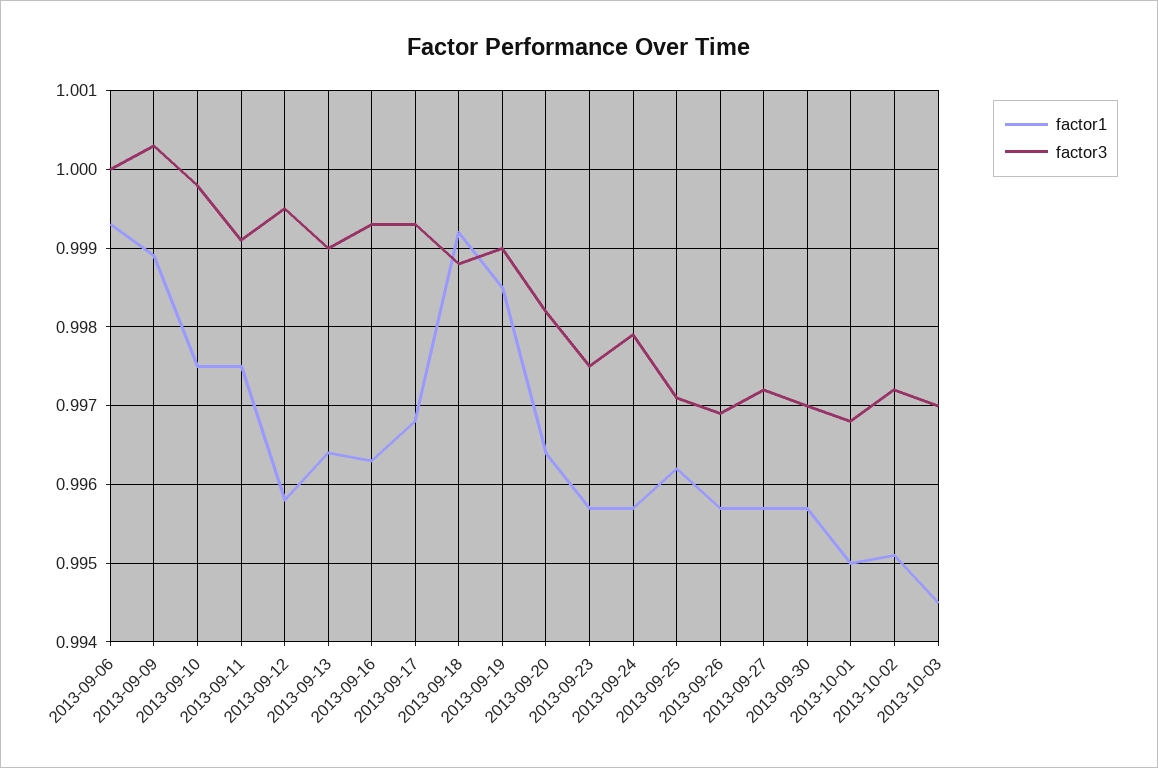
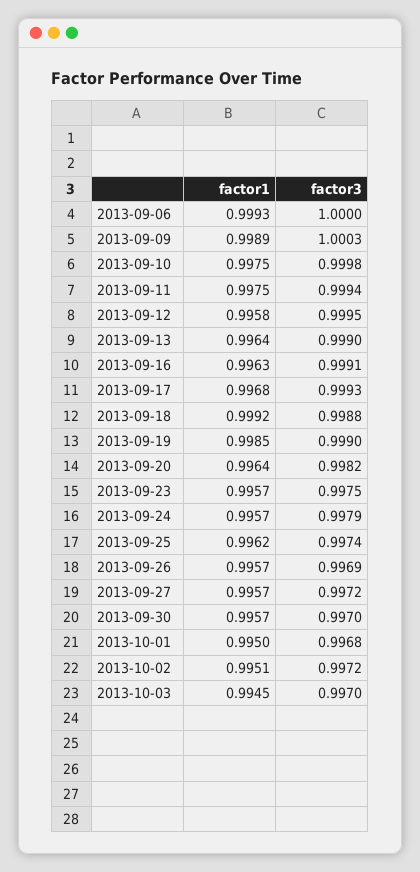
factor3, 2013-09-11: 0.9991 -> 0.9994
factor3, 2013-09-16: 0.9993 -> 0.9991
factor3, 2013-09-25: 0.9971 -> 0.9974

